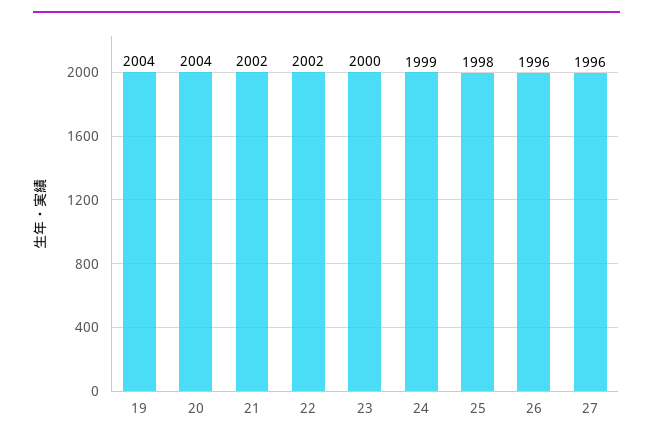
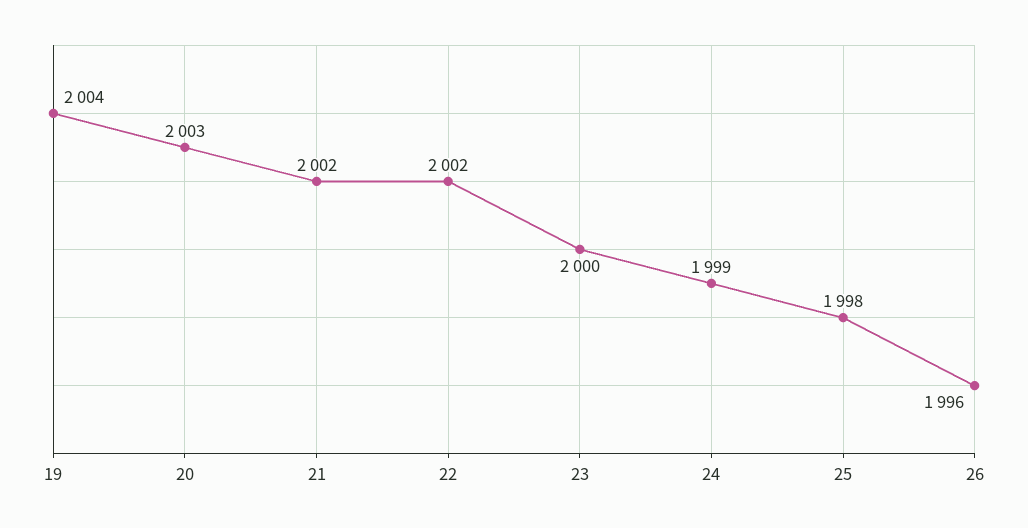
20: 2004 -> 2003
27: 1996 -> none

